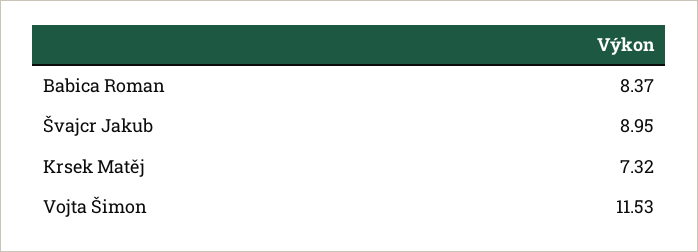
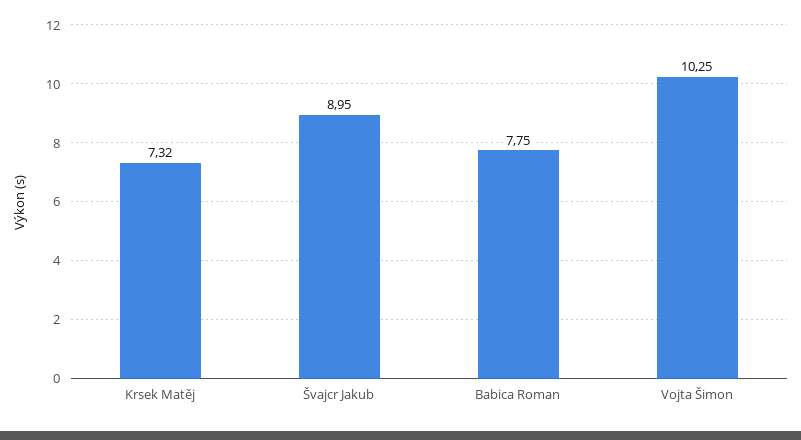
Babica Roman: 8.37 -> 7.75
Vojta Šimon: 11.53 -> 10.25

